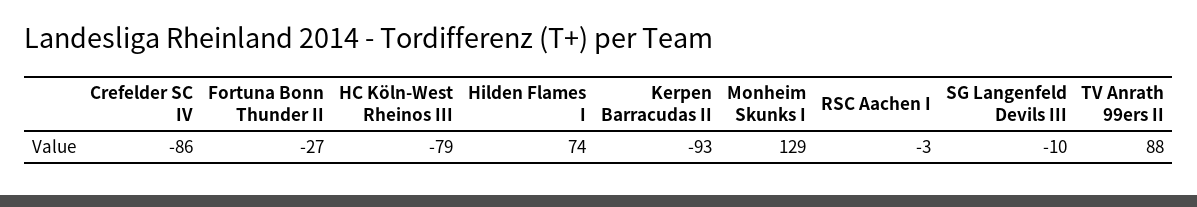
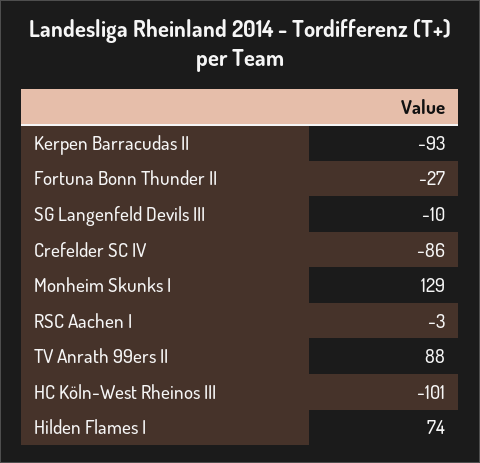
HC Köln-West Rheinos III: -79 -> -101

